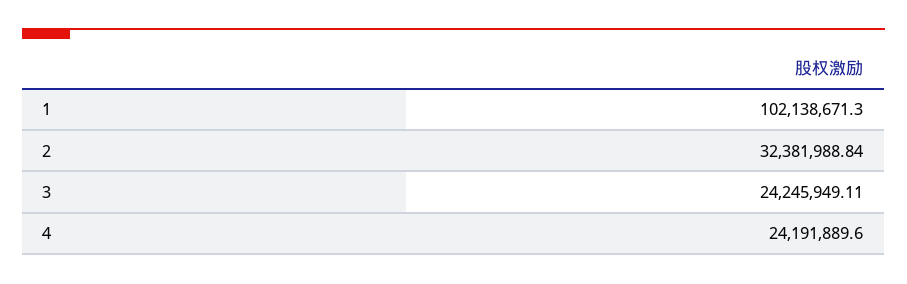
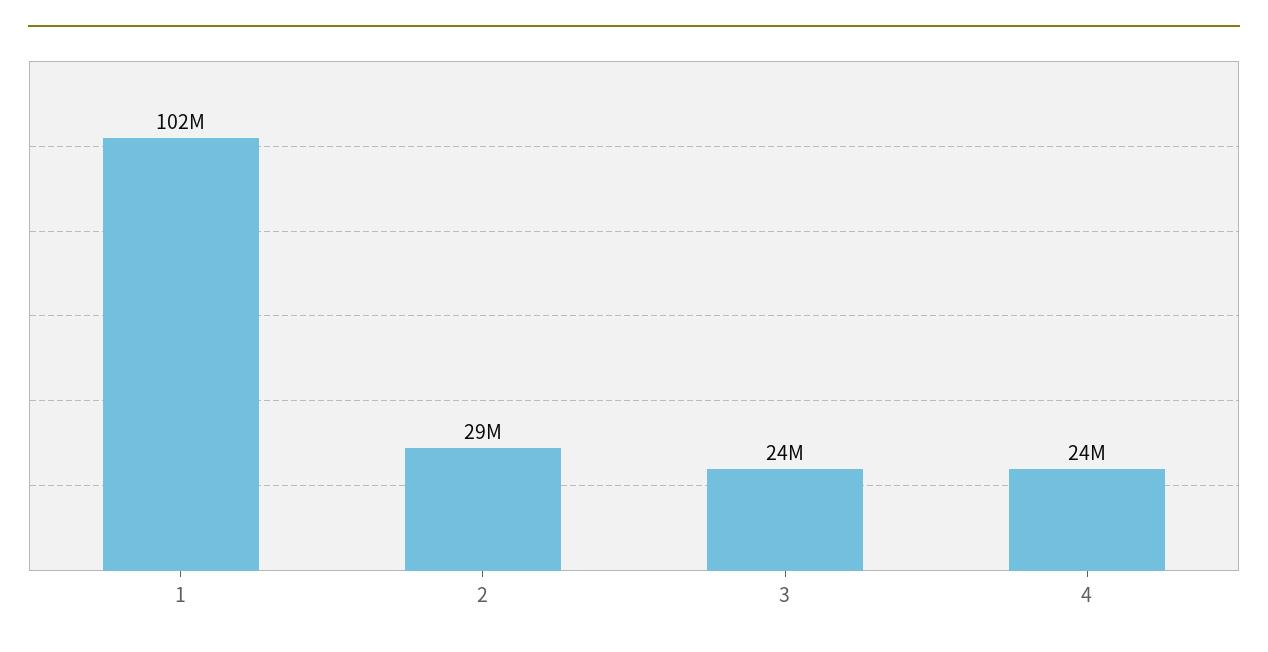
2: 32381988.84 -> 29000000

